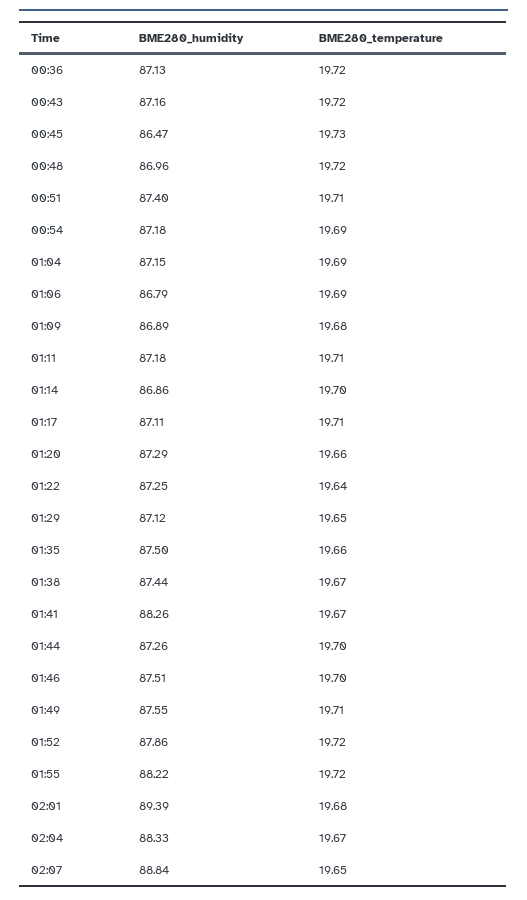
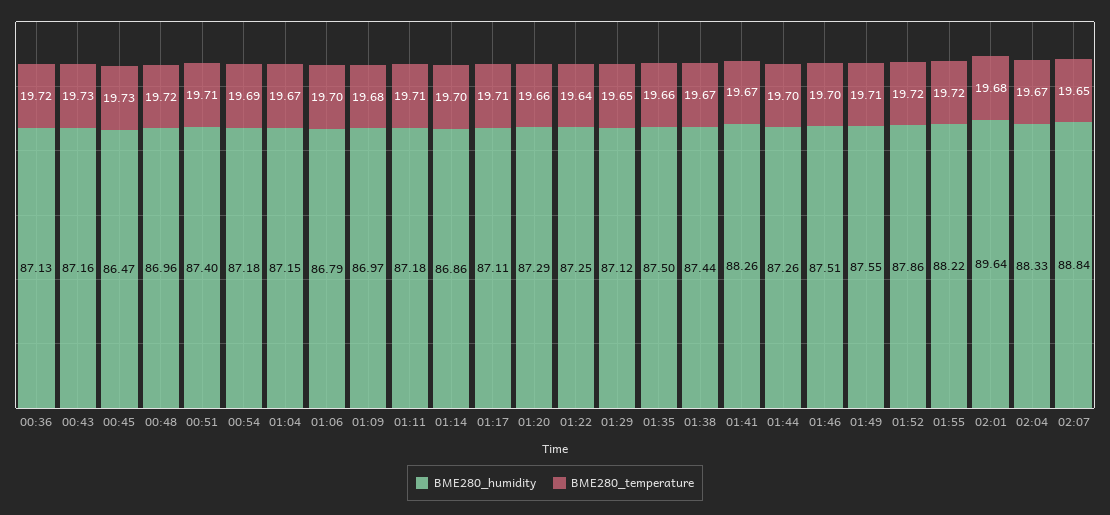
BME280_temperature, 00:43: 19.72 -> 19.73
BME280_temperature, 01:04: 19.69 -> 19.67
BME280_temperature, 01:06: 19.69 -> 19.7
BME280_humidity, 01:09: 86.89 -> 86.97
BME280_humidity, 02:01: 89.39 -> 89.64

